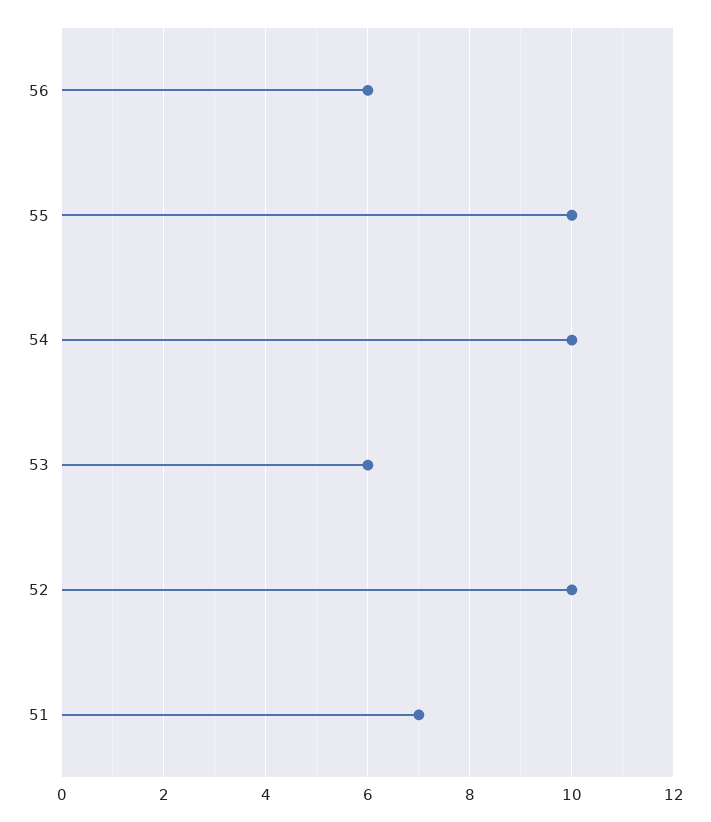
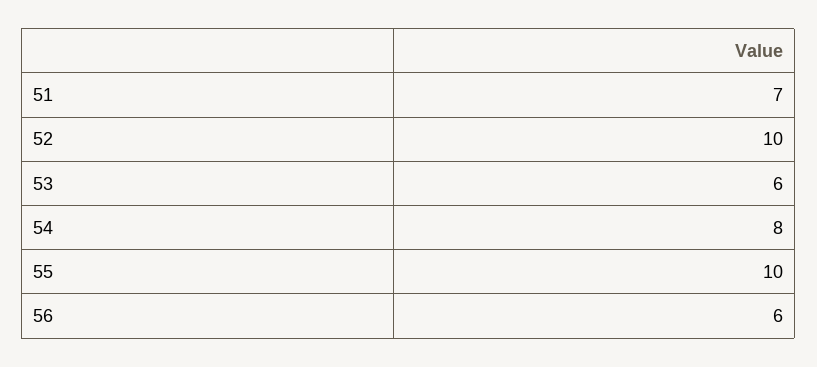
54: 10 -> 8

